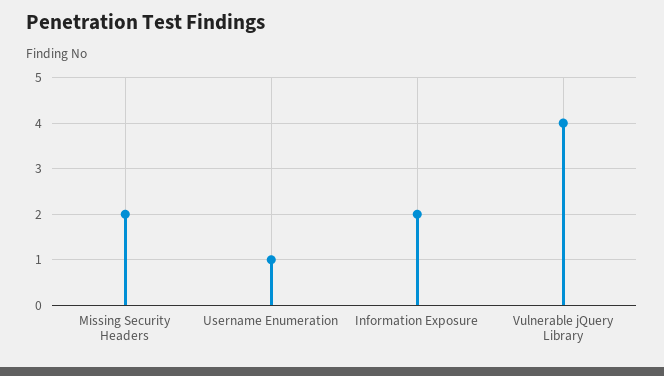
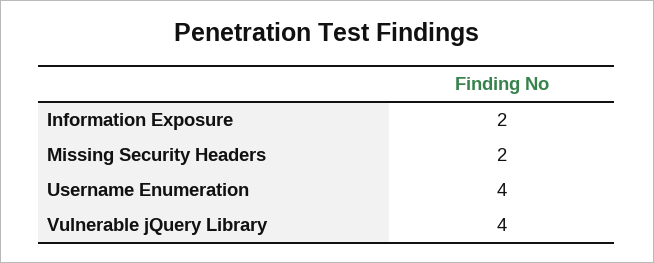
Username Enumeration: 1 -> 4

